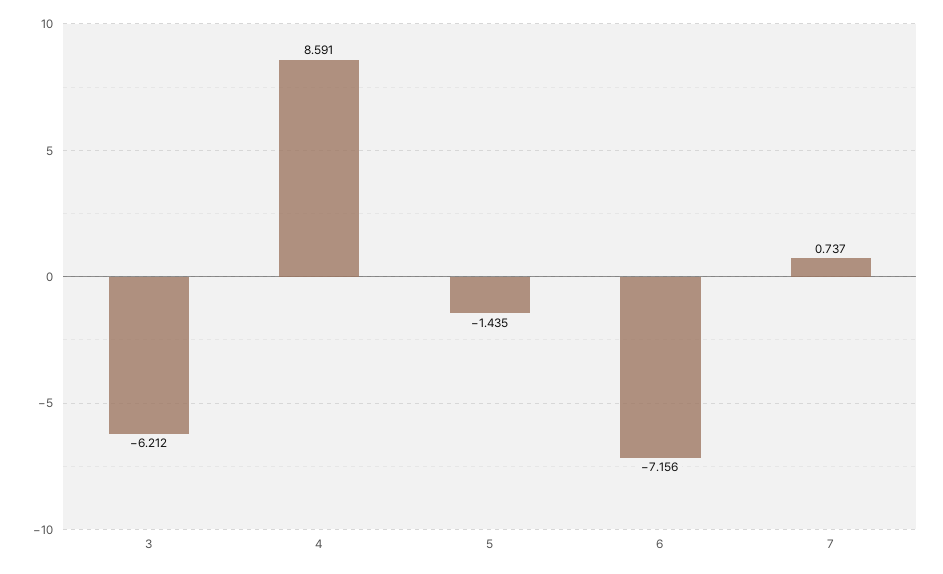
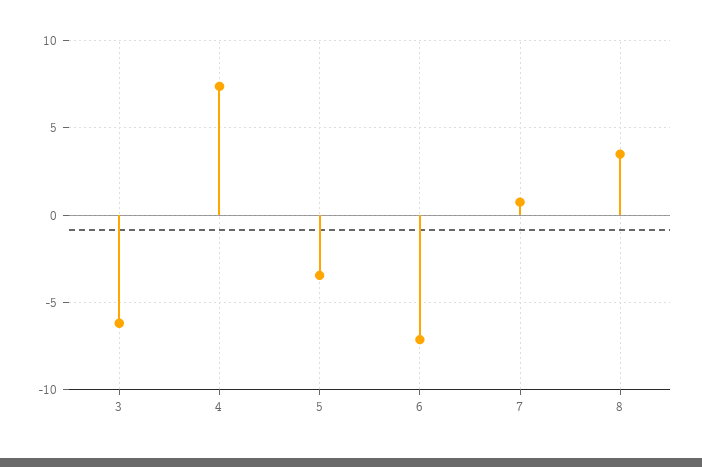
4: 8.591 -> 7.5
5: -1.435 -> -3.5
8: none -> 3.5

